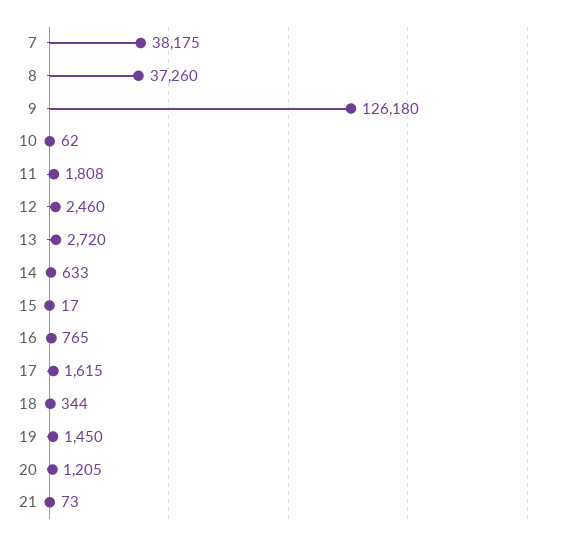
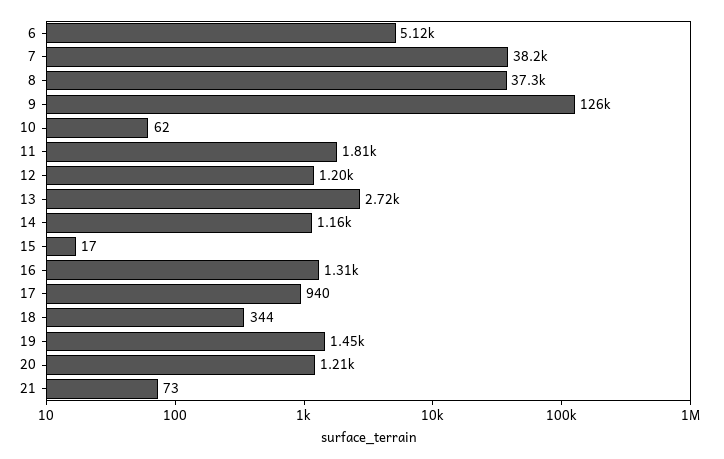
12: 2460 -> 1200
14: 633 -> 1160
16: 765 -> 1310
17: 1615 -> 940
6: none -> 5120

